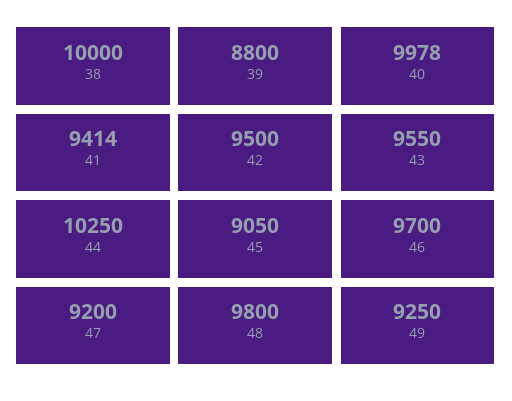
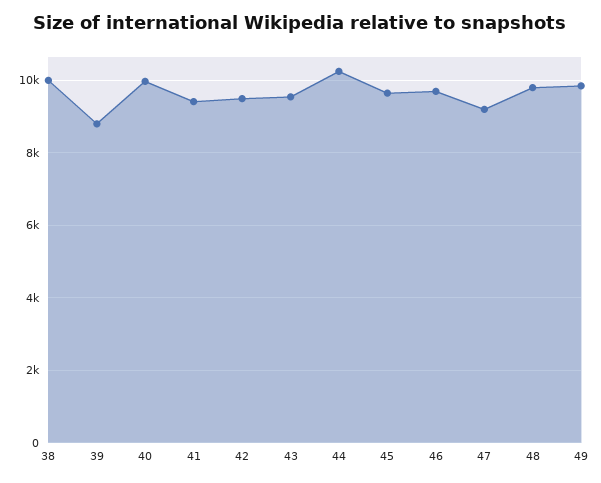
45: 9050 -> 9600
49: 9250 -> 9800

